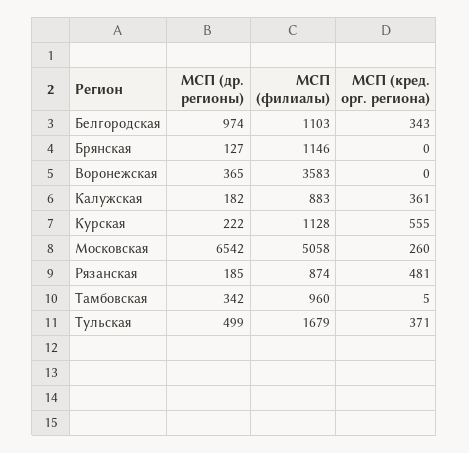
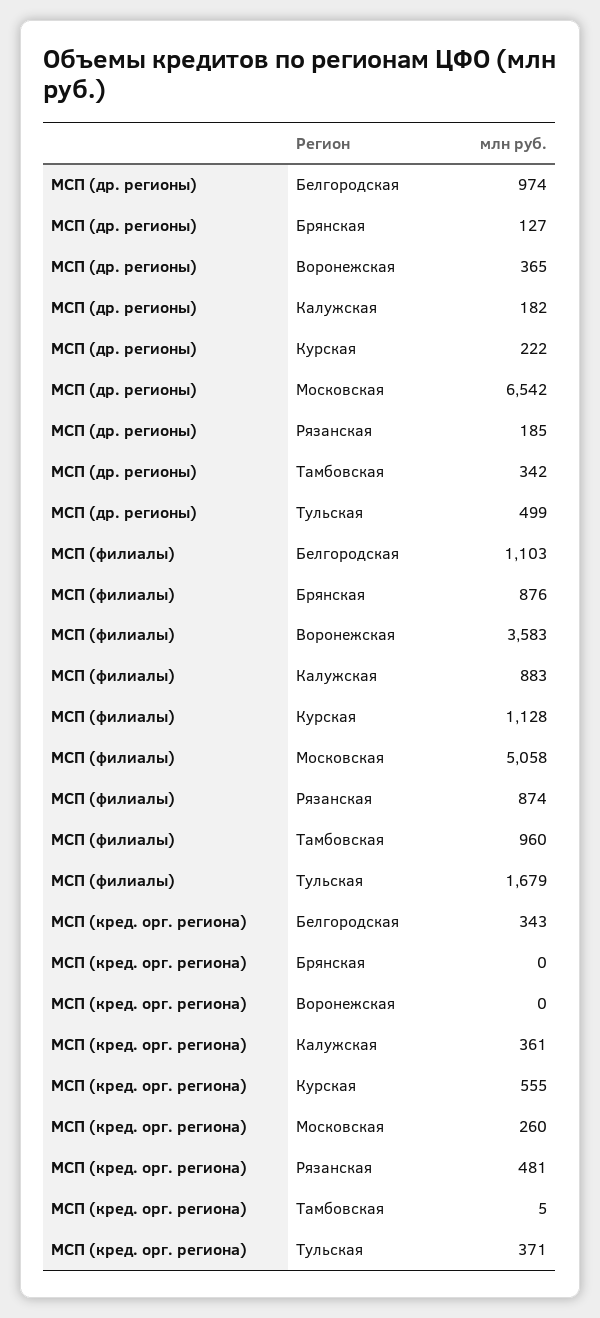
МСП (филиалы), Брянская: 1146 -> 876

